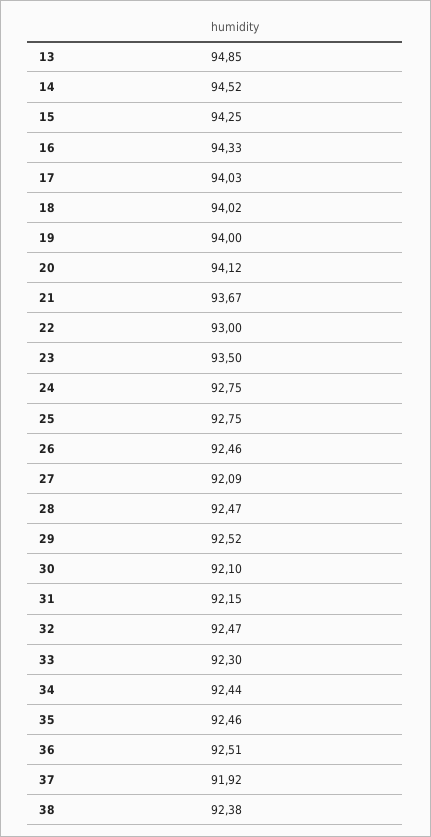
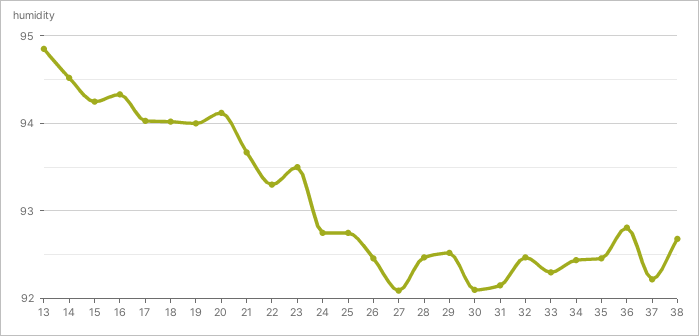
22: 93 -> 93.3
36: 92.51 -> 92.8
37: 91.92 -> 92.2
38: 92.38 -> 92.7

